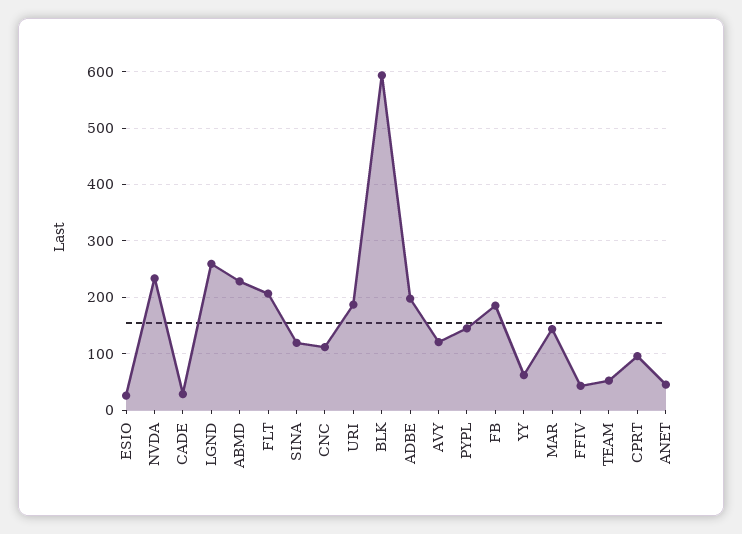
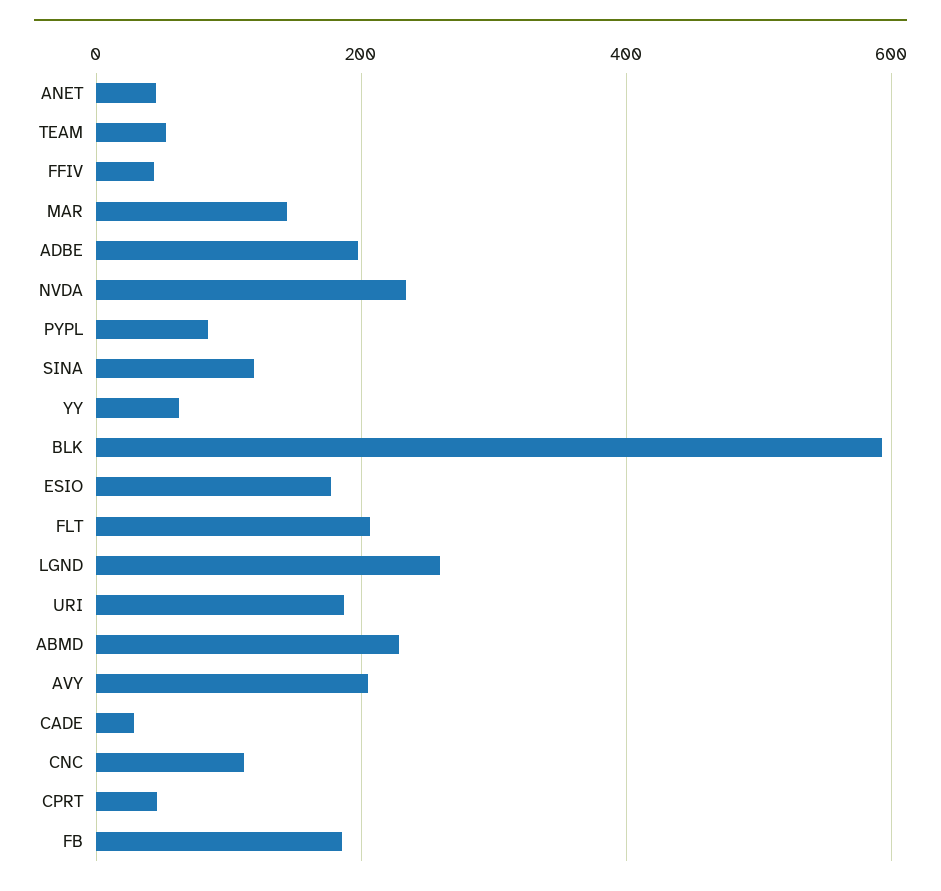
ESIO: 20 -> 180
AVY: 120 -> 200
PYPL: 140 -> 80
CPRT: 100 -> 40

